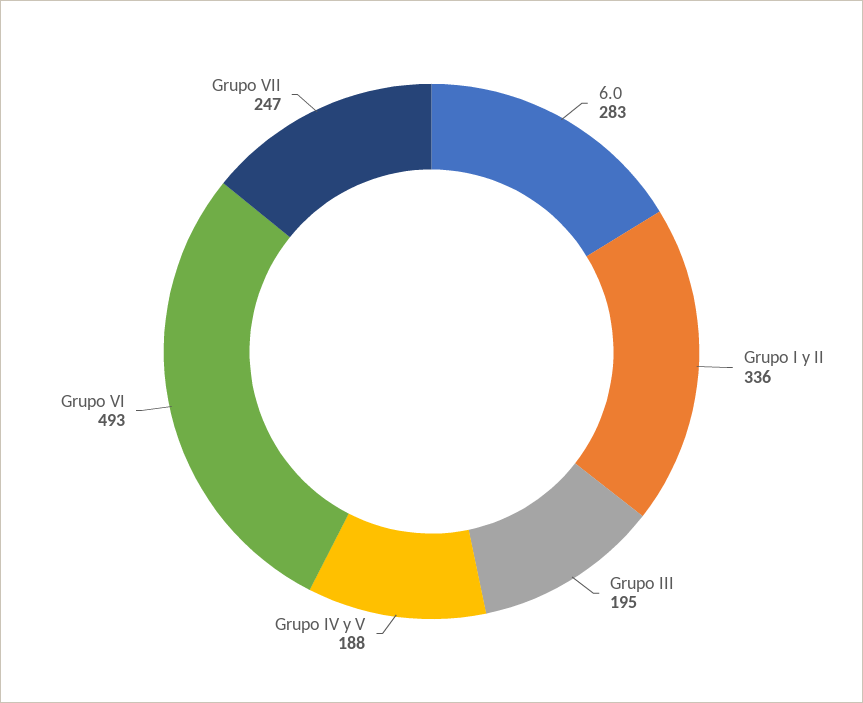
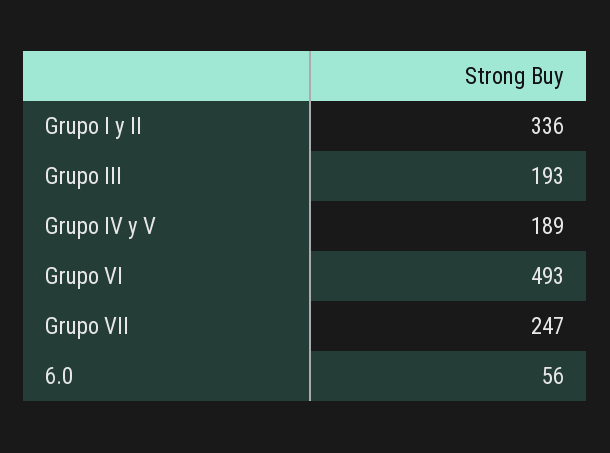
6.0: 283 -> 56
Grupo III: 195 -> 193
Grupo IV y V: 188 -> 189

